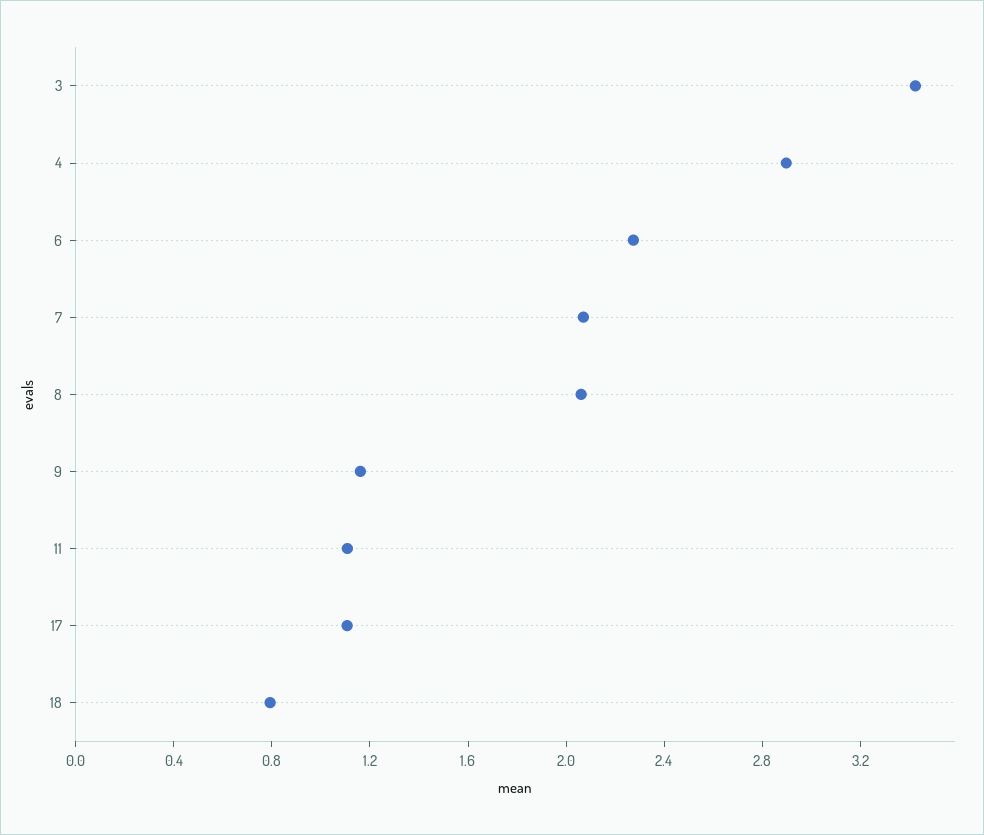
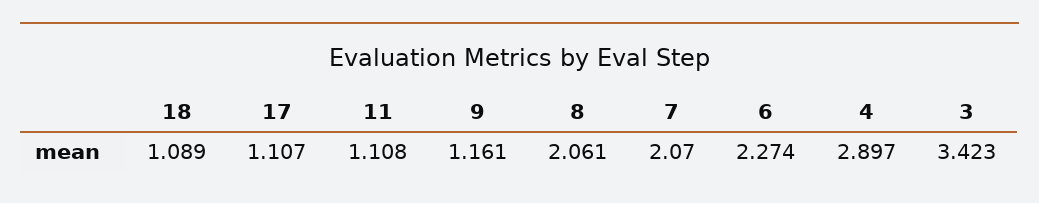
18: 0.8 -> 1.089

